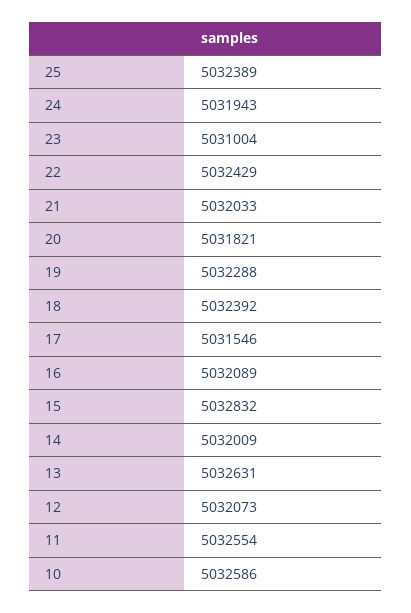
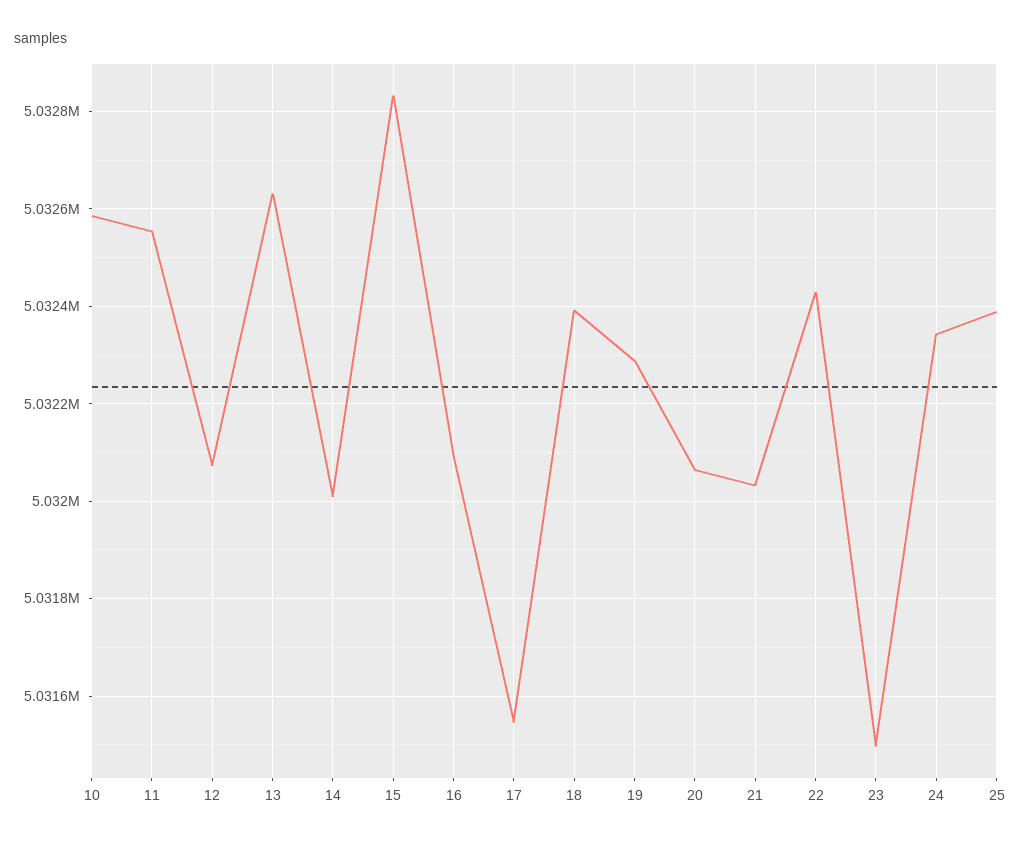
24: 5031943 -> 5032340
23: 5031004 -> 5031500
20: 5031821 -> 5032060

